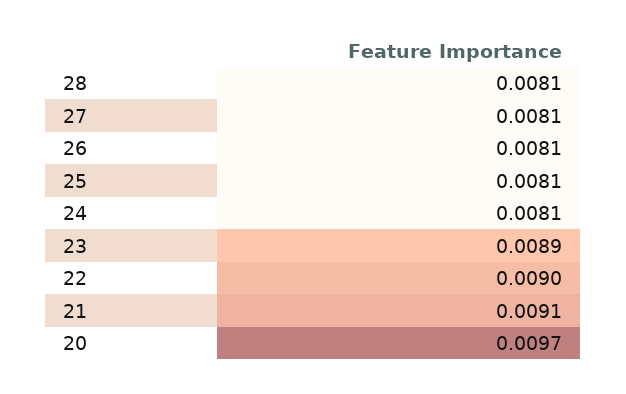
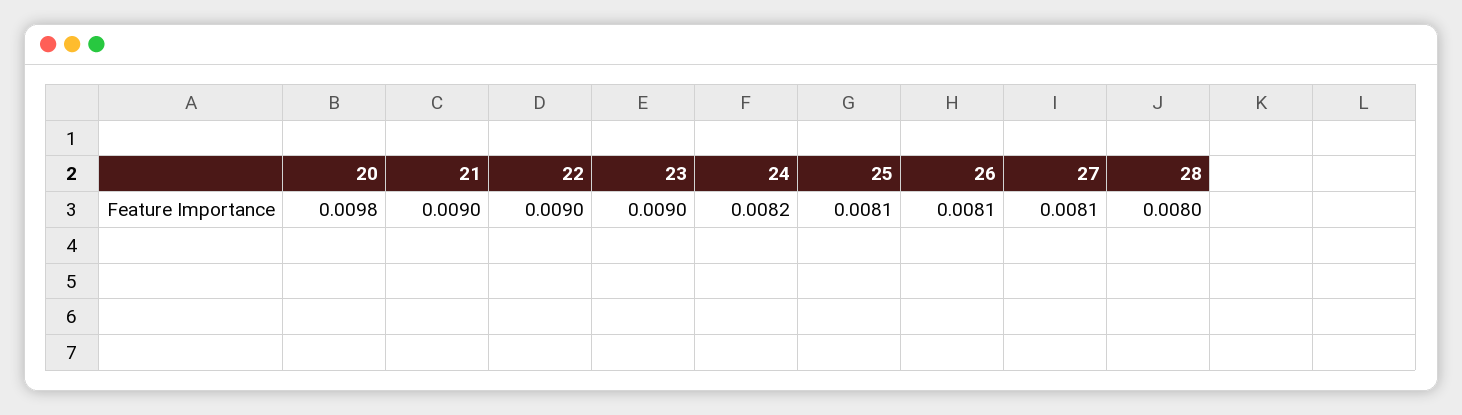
28: 0.0081 -> 0.008
24: 0.0081 -> 0.0082
23: 0.0089 -> 0.009
21: 0.0091 -> 0.009
20: 0.0097 -> 0.0098

